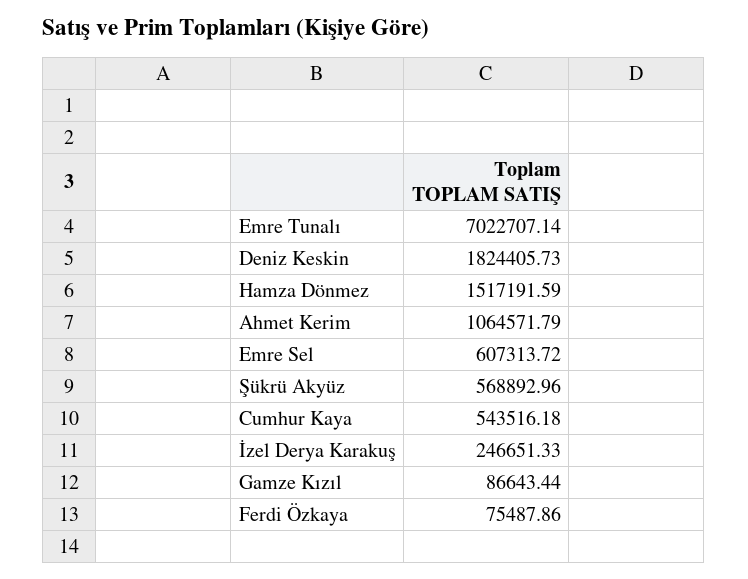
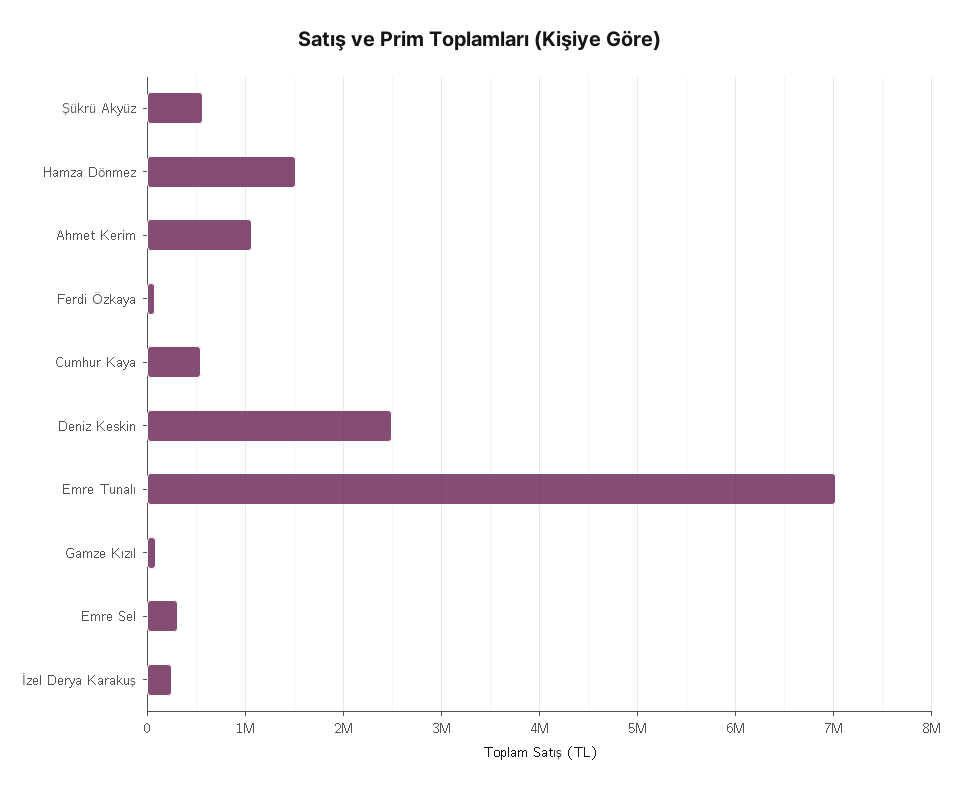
Deniz Keskin: 1824405.73 -> 2500000
Emre Sel: 607313.72 -> 300000

